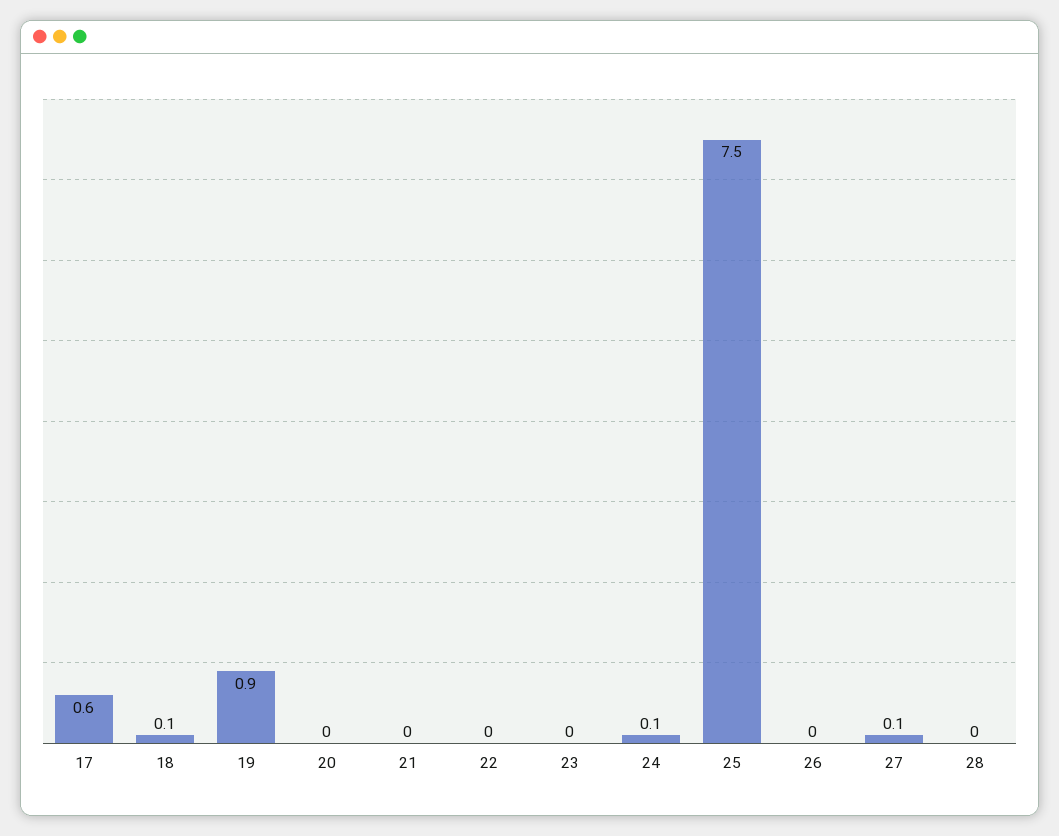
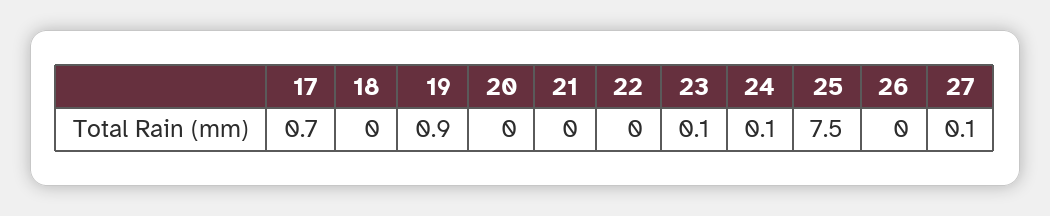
17: 0.6 -> 0.7
18: 0.1 -> 0
23: 0 -> 0.1
28: 0 -> none

